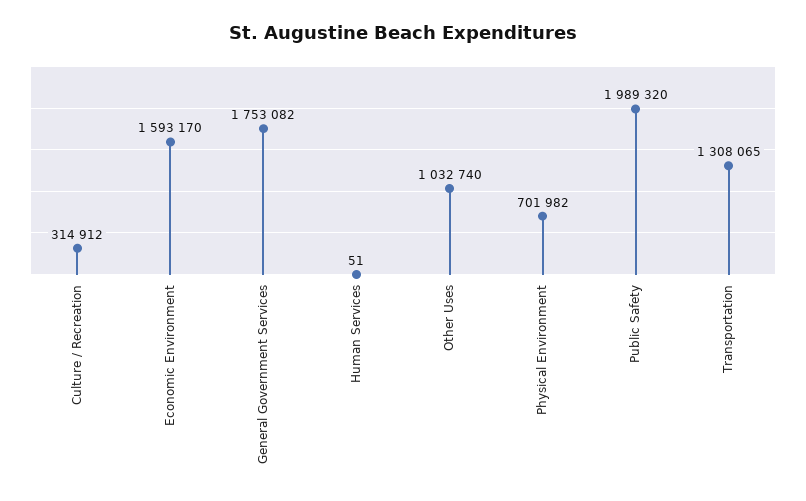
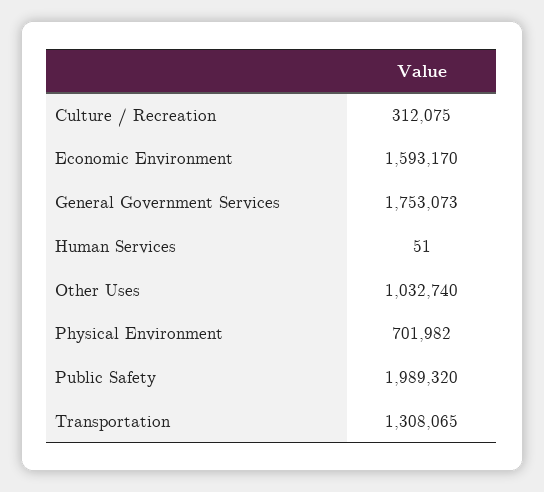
Culture / Recreation: 314912 -> 312075
General Government Services: 1753082 -> 1753073

